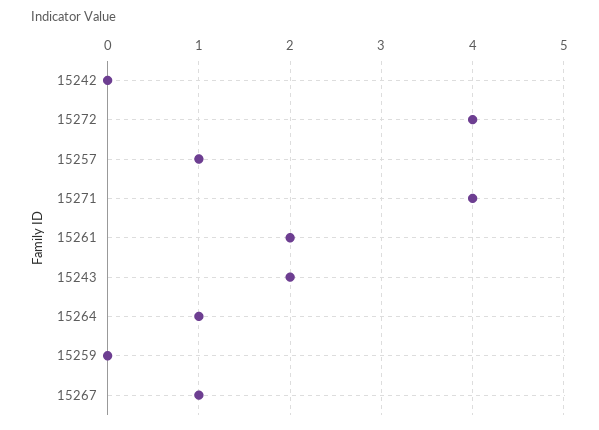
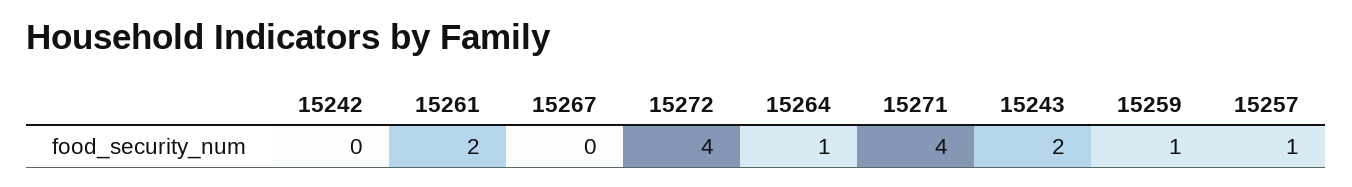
15259: 0 -> 1
15267: 1 -> 0

